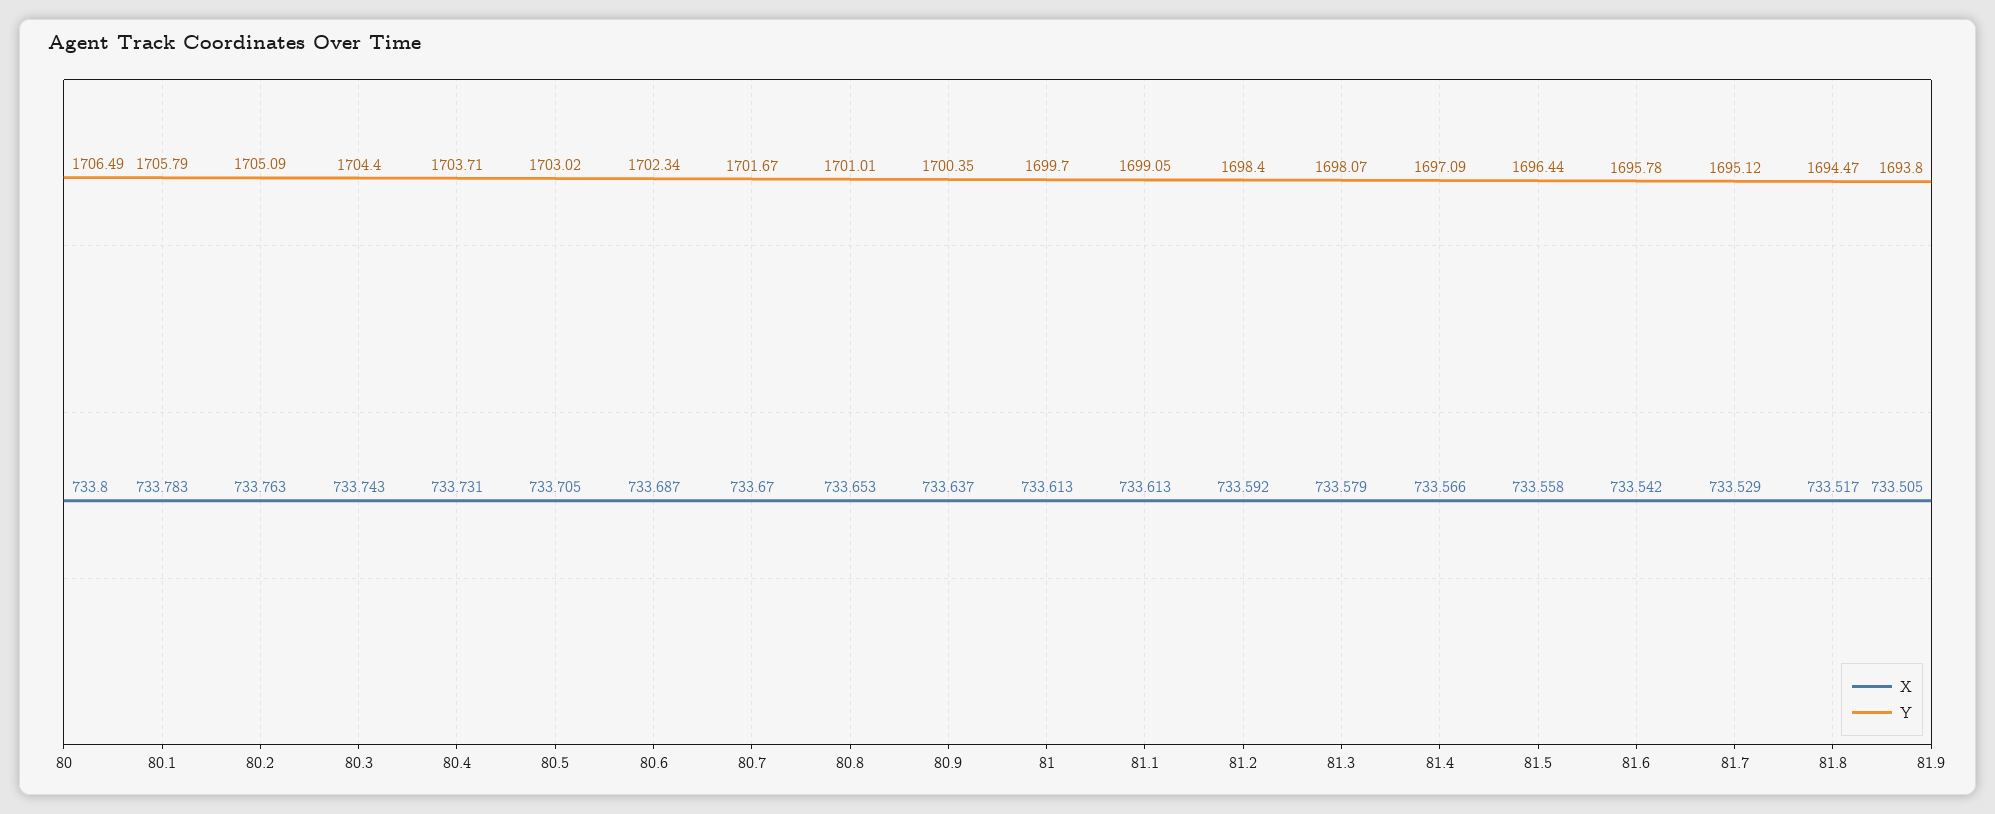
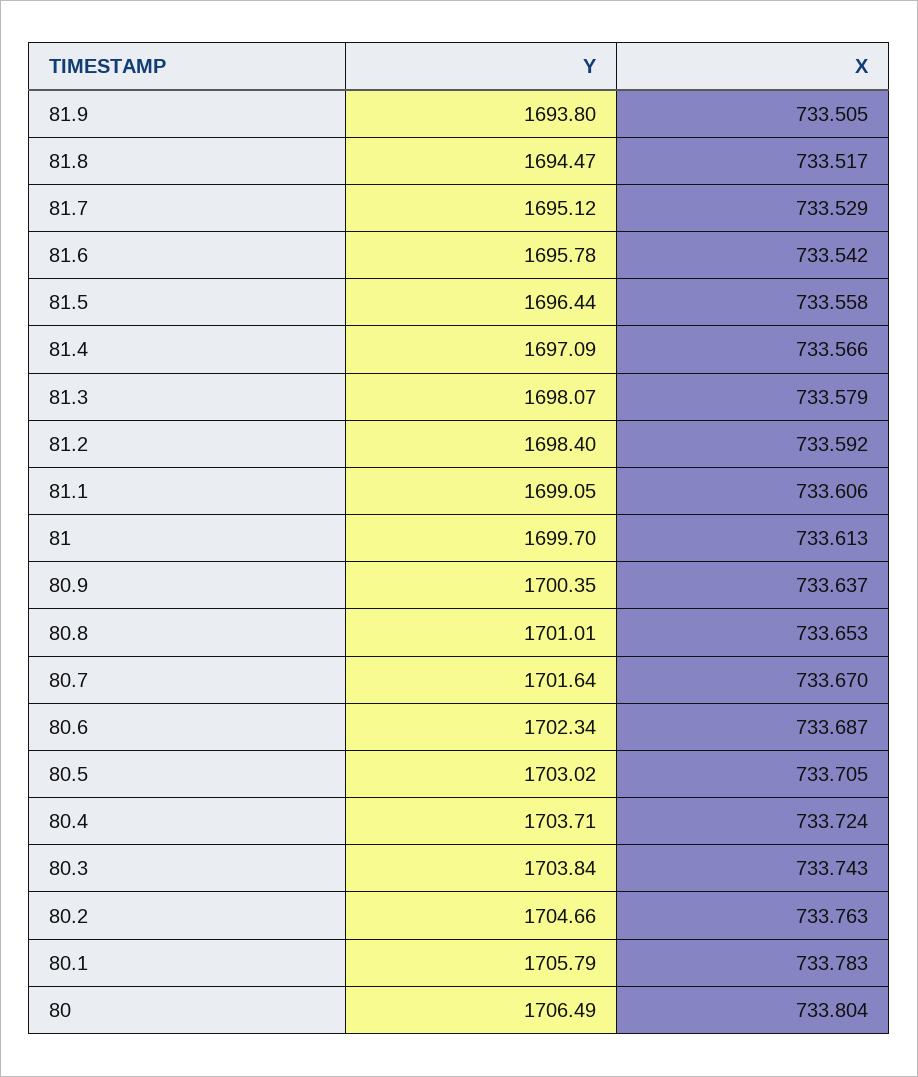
X, 80: 733.8 -> 733.804
Y, 80.2: 1705.09 -> 1704.66
Y, 80.3: 1704.4 -> 1703.84
X, 80.4: 733.731 -> 733.724
Y, 80.7: 1701.67 -> 1701.64
X, 81.1: 733.613 -> 733.606

